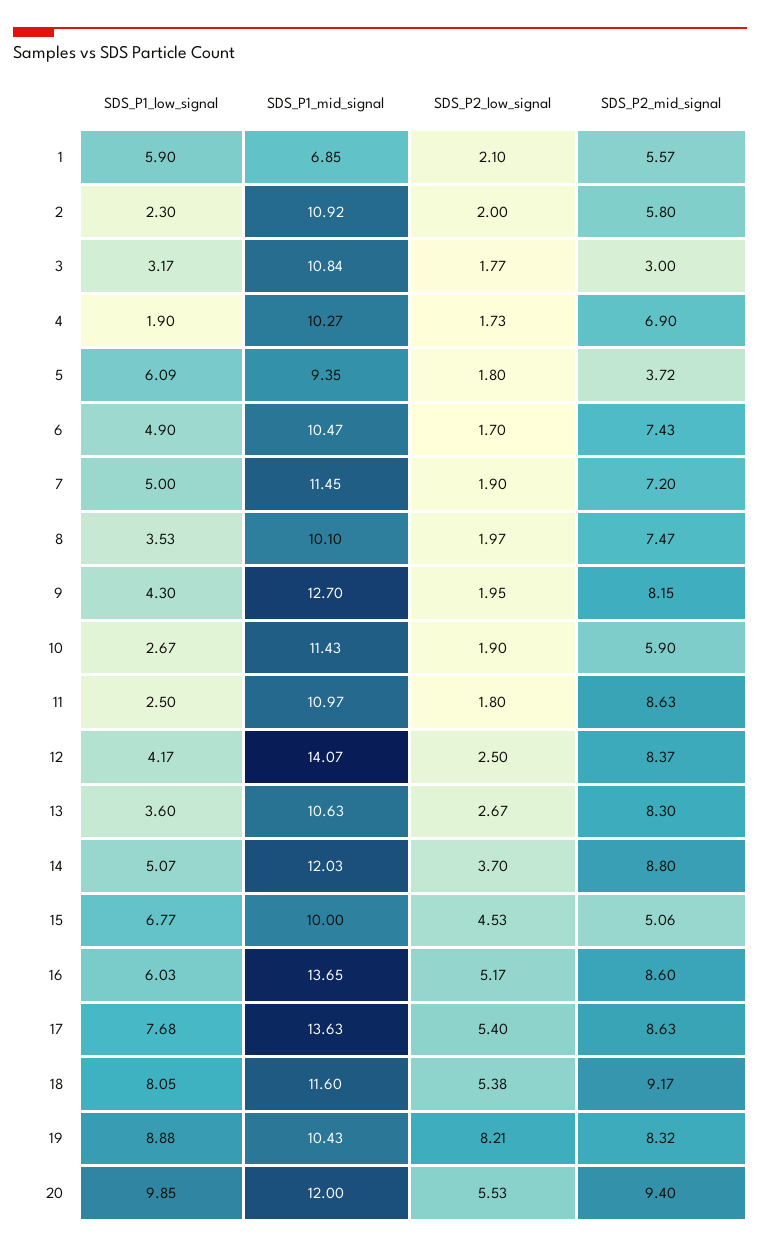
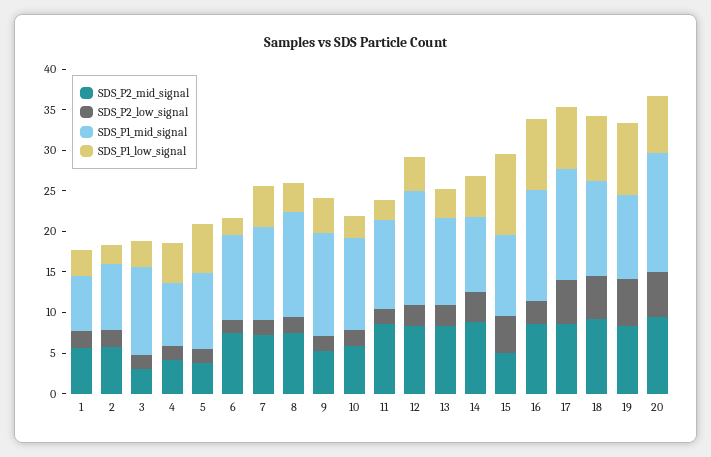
SDS_P1_low_signal, 1: 5.9 -> 3
SDS_P1_mid_signal, 2: 10.92 -> 8
SDS_P1_low_signal, 4: 1.9 -> 5
SDS_P1_mid_signal, 4: 10.27 -> 8
SDS_P2_mid_signal, 4: 6.9 -> 4
SDS_P1_low_signal, 6: 4.9 -> 2
SDS_P1_mid_signal, 8: 10.1 -> 13
SDS_P2_mid_signal, 9: 8.15 -> 5
SDS_P1_mid_signal, 14: 12.03 -> 9
SDS_P1_low_signal, 15: 6.77 -> 10
SDS_P1_low_signal, 16: 6.03 -> 9
SDS_P2_low_signal, 16: 5.17 -> 3
SDS_P2_low_signal, 19: 8.21 -> 6
SDS_P1_low_signal, 20: 9.85 -> 7
SDS_P1_mid_signal, 20: 12 -> 15

